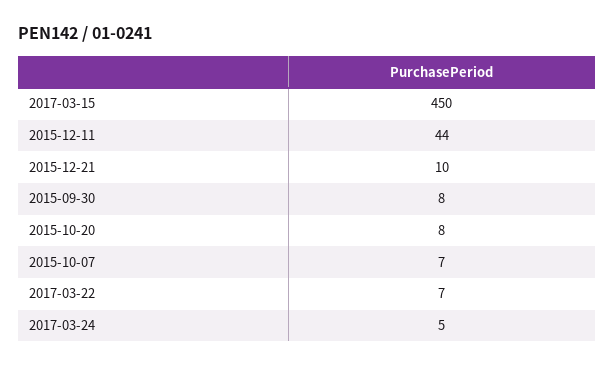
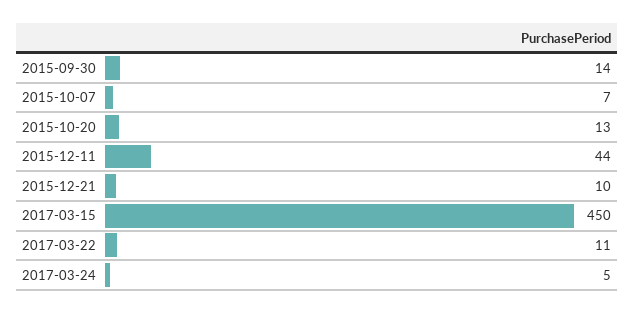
2015-09-30: 8 -> 14
2015-10-20: 8 -> 13
2017-03-22: 7 -> 11

